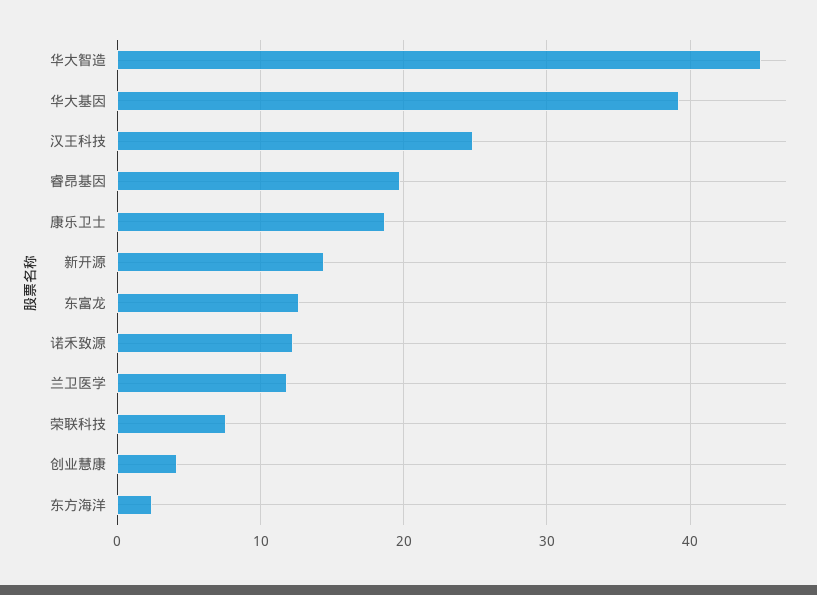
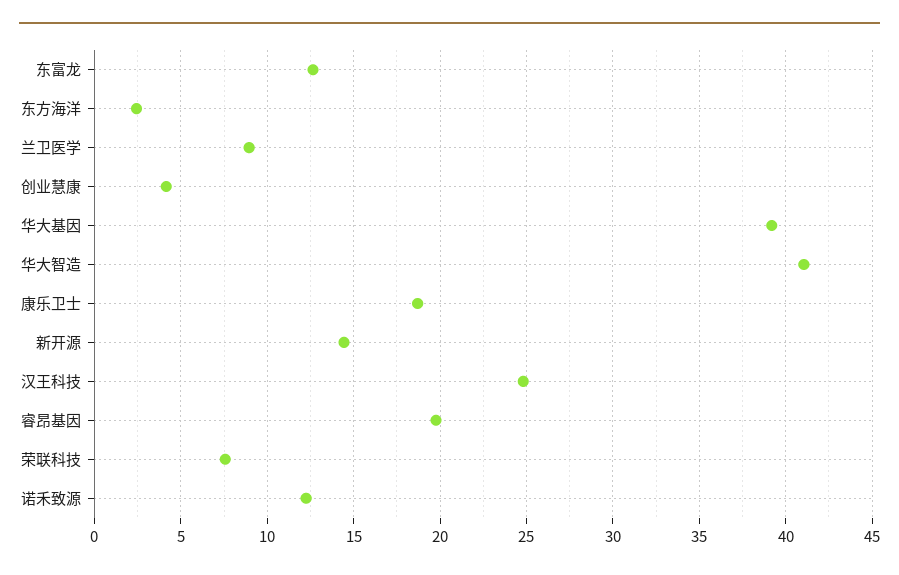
华大智造: 45 -> 41
兰卫医学: 12 -> 9

